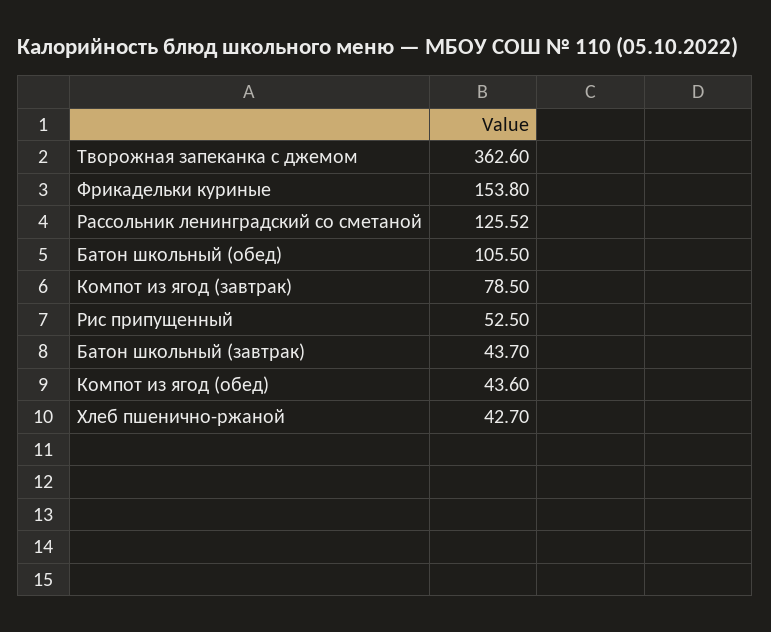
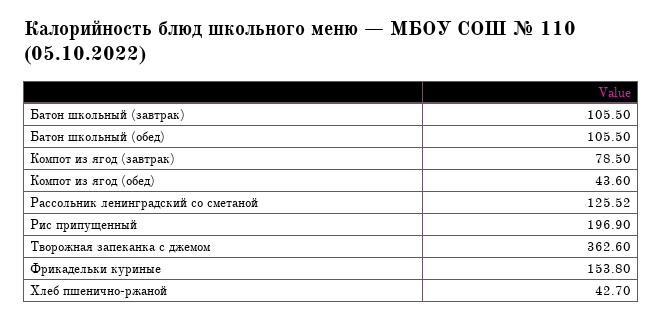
Рис припущенный: 52.5 -> 196.9
Батон школьный (завтрак): 43.7 -> 105.5

